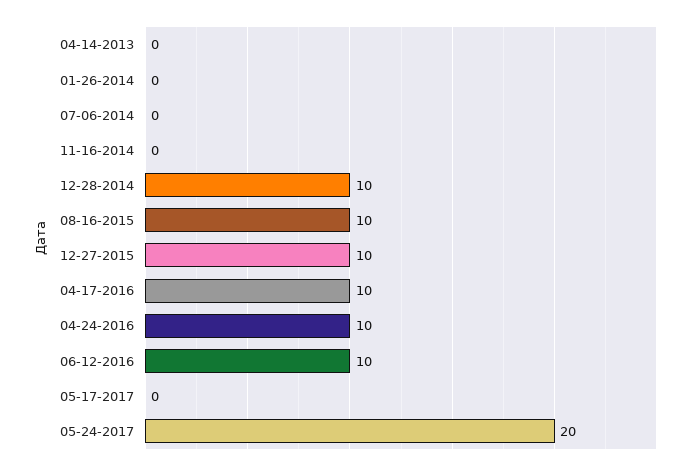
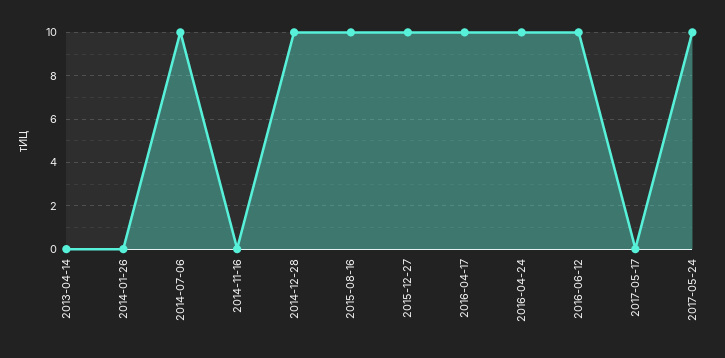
07-06-2014: 0 -> 10
05-24-2017: 20 -> 10

